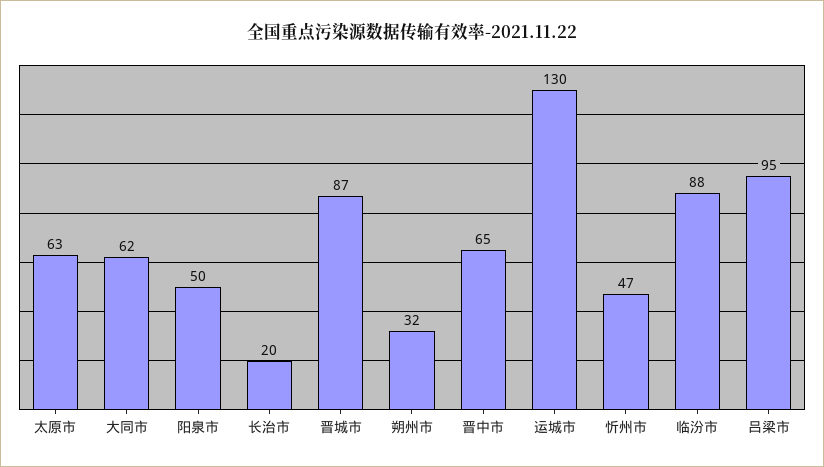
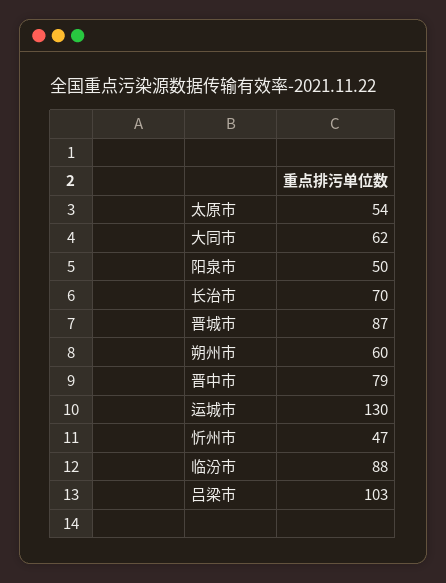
太原市: 63 -> 54
长治市: 20 -> 70
朔州市: 32 -> 60
晋中市: 65 -> 79
吕梁市: 95 -> 103

